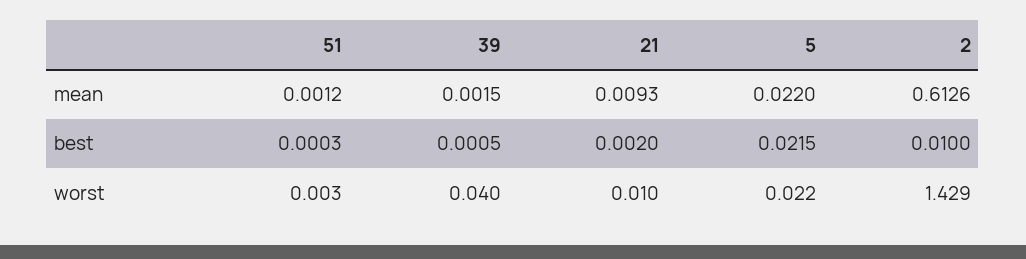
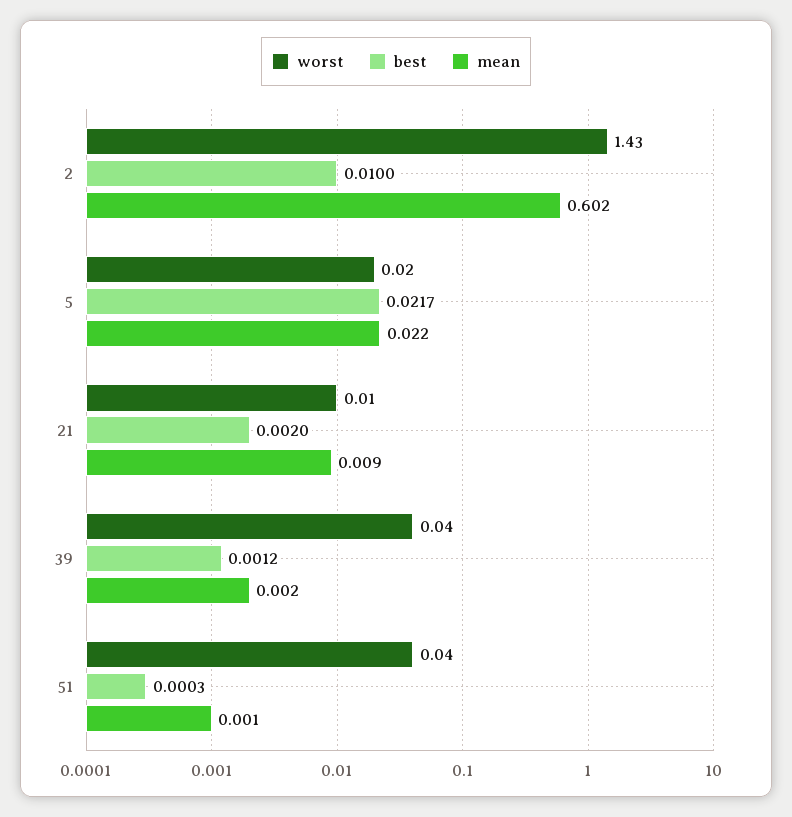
mean, 2: 0.6126 -> 0.602
best, 39: 0.0005 -> 0.0012
best, 5: 0.0215 -> 0.0217
worst, 51: 0.003 -> 0.04

